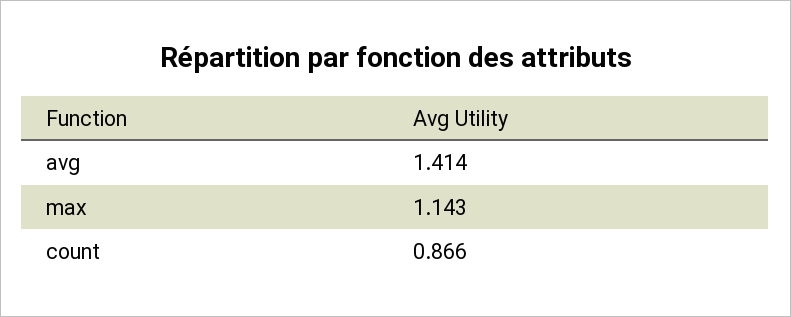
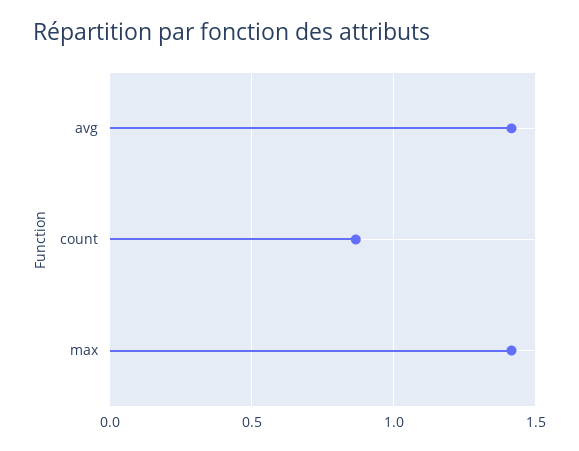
max: 1.143 -> 1.4

